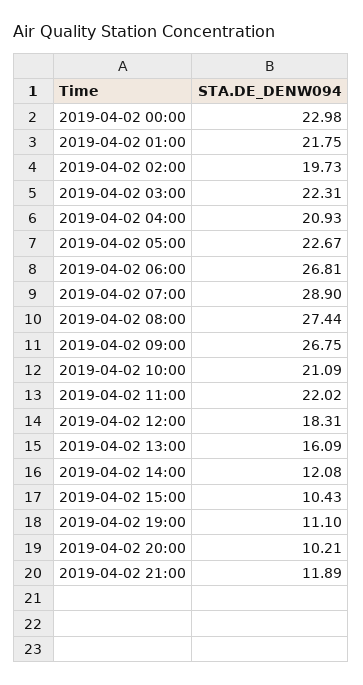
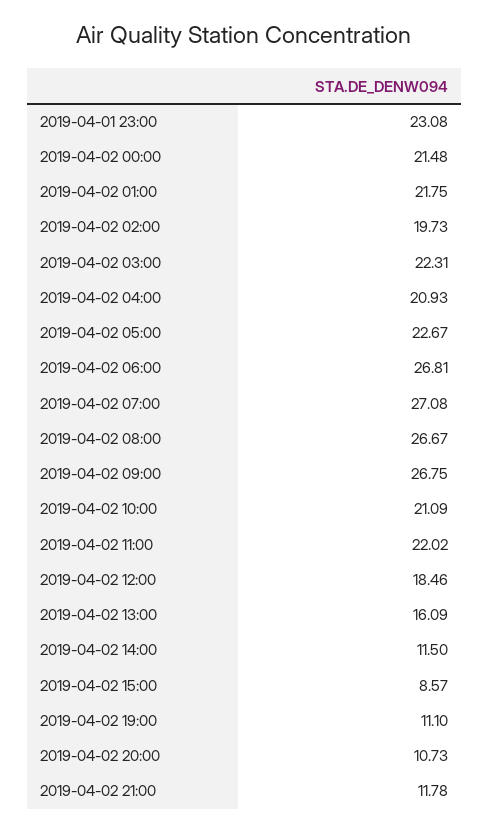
2019-04-02 00:00: 22.98 -> 21.48
2019-04-02 07:00: 28.9 -> 27.08
2019-04-02 08:00: 27.44 -> 26.67
2019-04-02 12:00: 18.31 -> 18.46
2019-04-02 14:00: 12.08 -> 11.5
2019-04-02 15:00: 10.43 -> 8.57
2019-04-02 20:00: 10.21 -> 10.73
2019-04-02 21:00: 11.89 -> 11.78
2019-04-01 23:00: none -> 23.08

